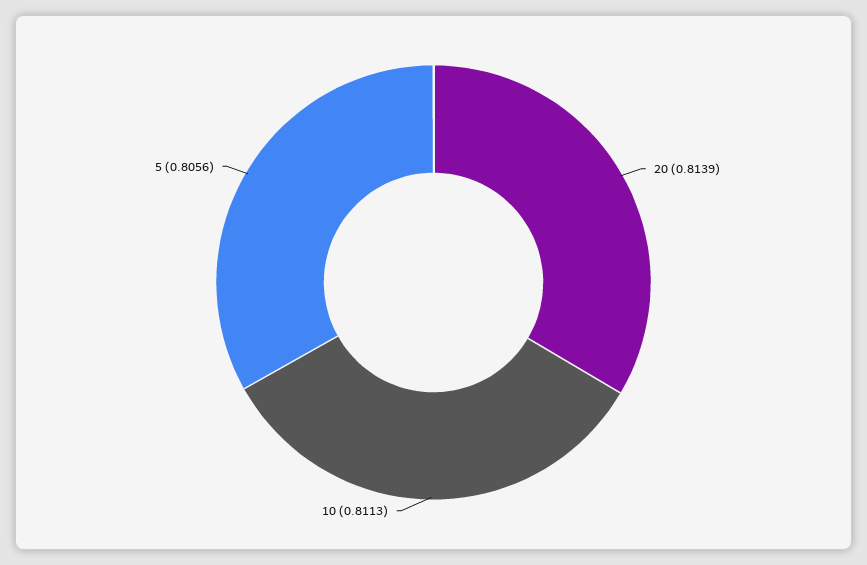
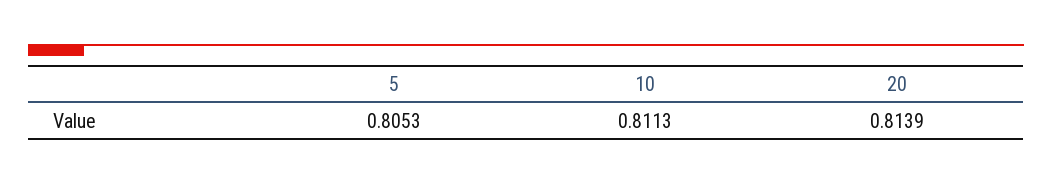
5: 0.8056 -> 0.8053

